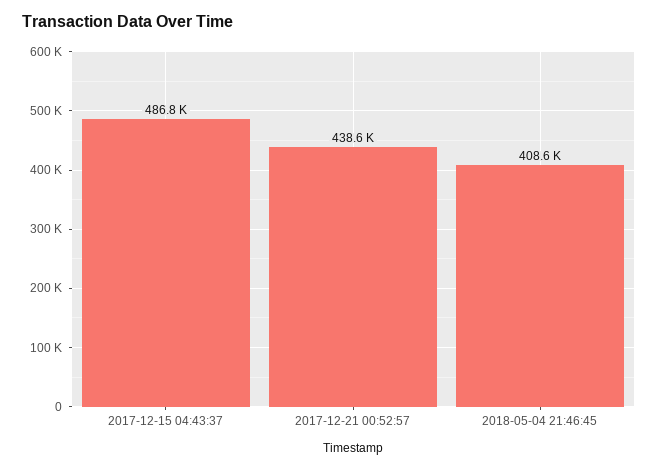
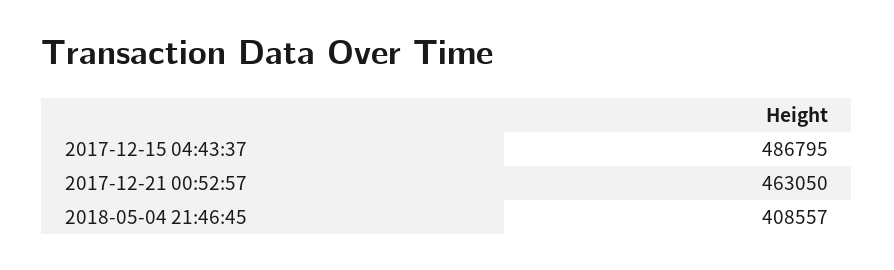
2017-12-21 00:52:57: 438600 -> 463050

